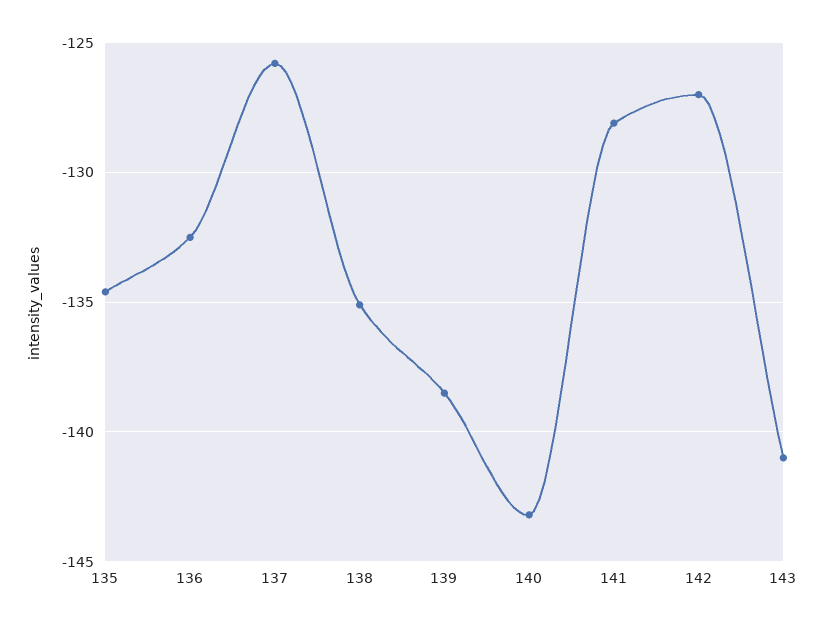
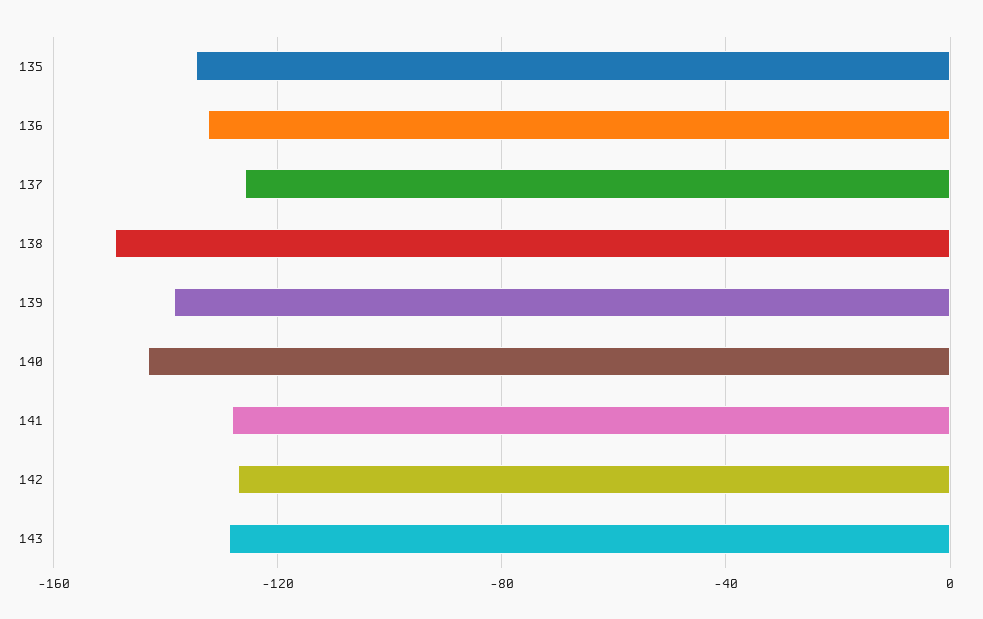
138: -135 -> -150
143: -141 -> -130

